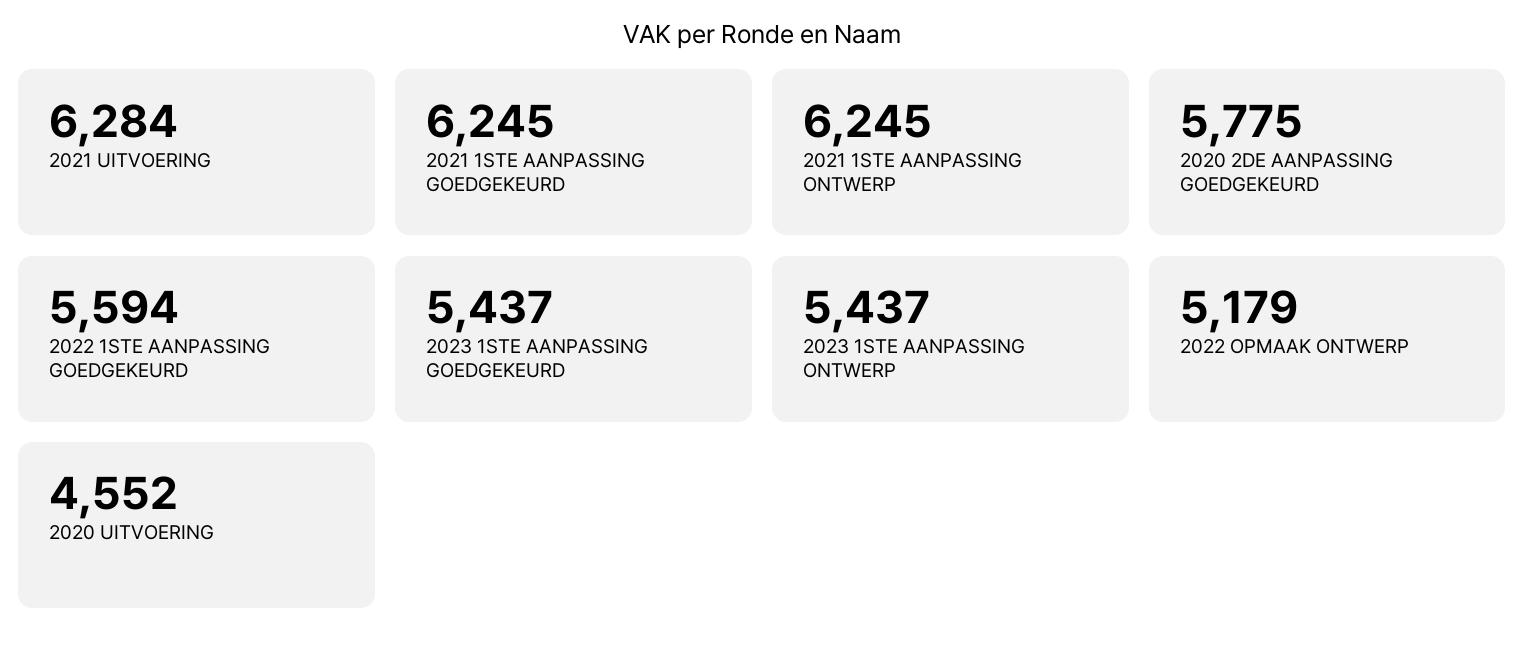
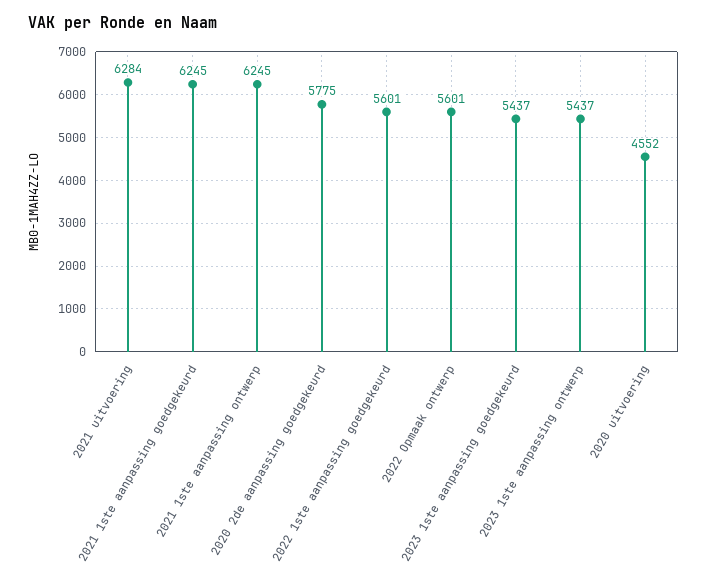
2022 1STE AANPASSING GOEDGEKEURD: 5594 -> 5601
2022 OPMAAK ONTWERP: 5179 -> 5601

